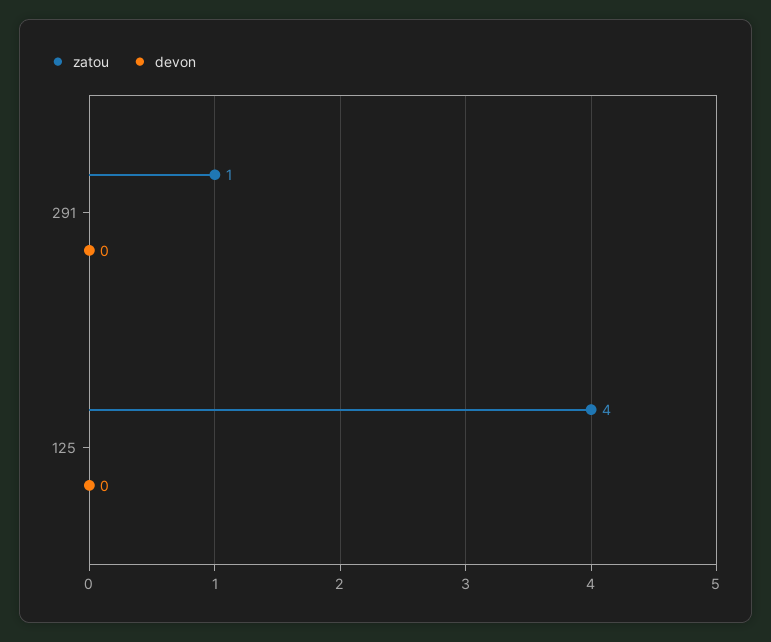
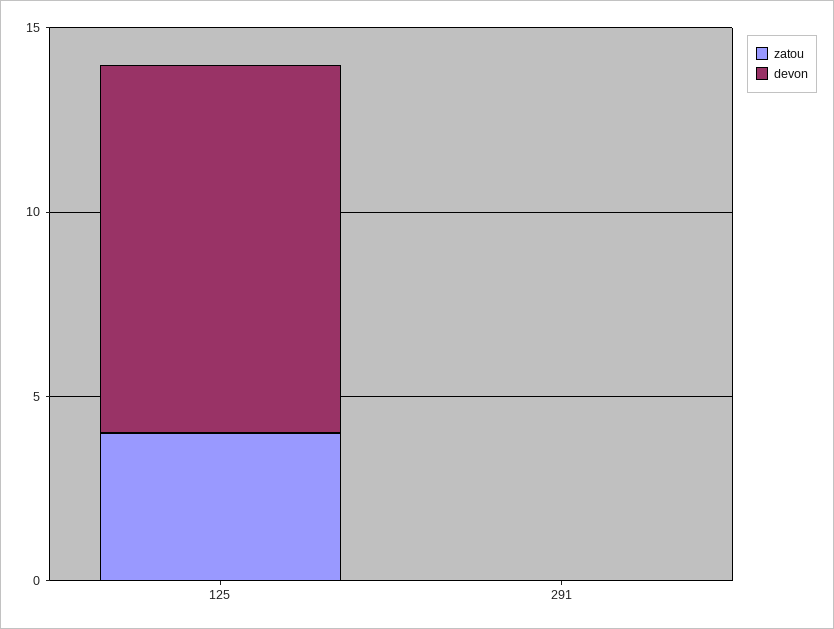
zatou, 291: 1 -> 0
devon, 125: 0 -> 10

